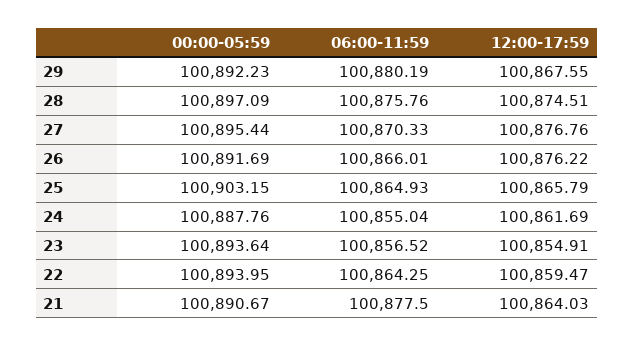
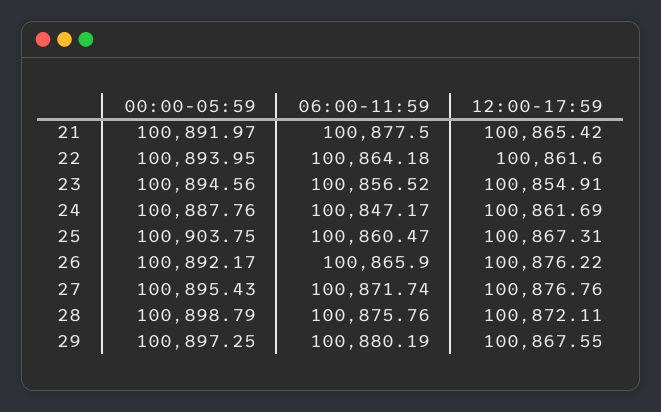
00:00-05:59, 29: 100892.23 -> 100897.25
00:00-05:59, 28: 100897.09 -> 100898.79
12:00-17:59, 28: 100874.51 -> 100872.11
00:00-05:59, 27: 100895.44 -> 100895.43
06:00-11:59, 27: 100870.33 -> 100871.74
00:00-05:59, 26: 100891.69 -> 100892.17
06:00-11:59, 26: 100866.01 -> 100865.9
00:00-05:59, 25: 100903.15 -> 100903.75
06:00-11:59, 25: 100864.93 -> 100860.47
12:00-17:59, 25: 100865.79 -> 100867.31
06:00-11:59, 24: 100855.04 -> 100847.17
00:00-05:59, 23: 100893.64 -> 100894.56
06:00-11:59, 22: 100864.25 -> 100864.18
12:00-17:59, 22: 100859.47 -> 100861.6
00:00-05:59, 21: 100890.67 -> 100891.97
12:00-17:59, 21: 100864.03 -> 100865.42

